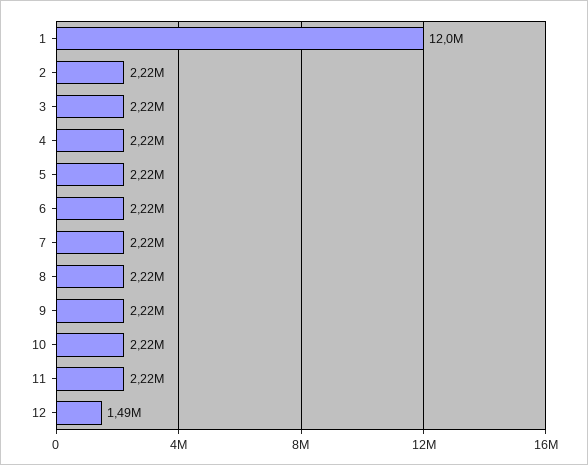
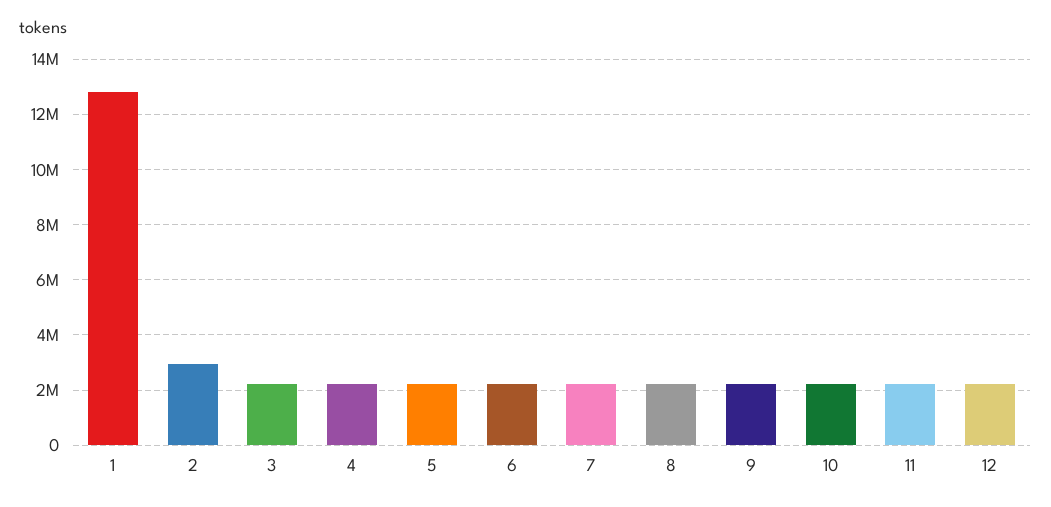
1: 12000000 -> 12750000
2: 2220000 -> 3000000
12: 1490000 -> 2250000

